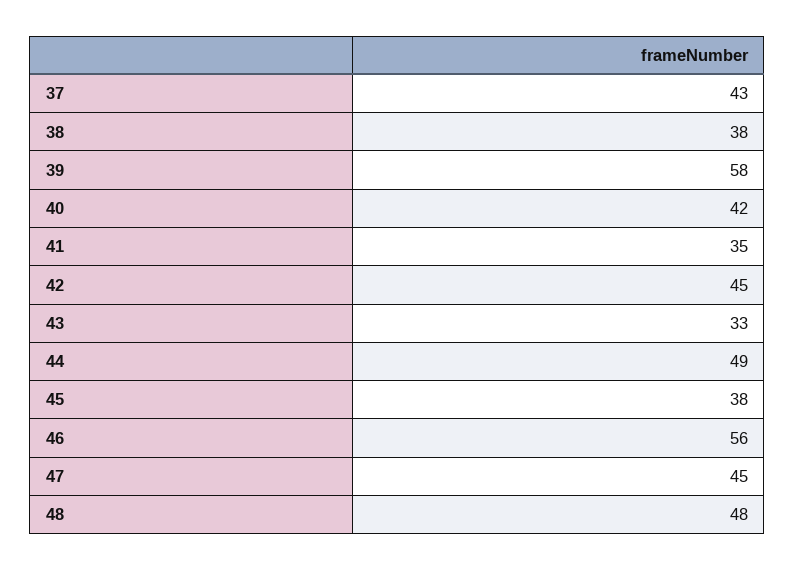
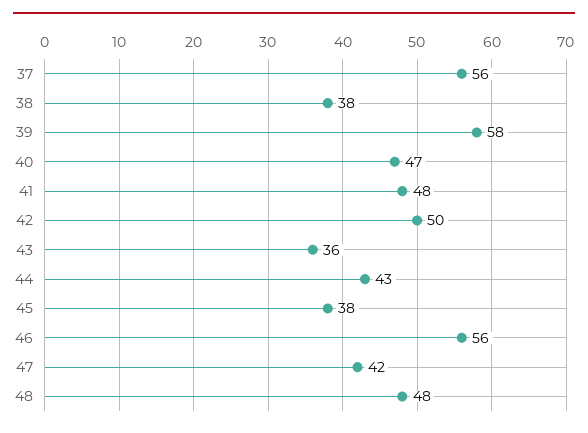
37: 43 -> 56
40: 42 -> 47
41: 35 -> 48
42: 45 -> 50
43: 33 -> 36
44: 49 -> 43
47: 45 -> 42

